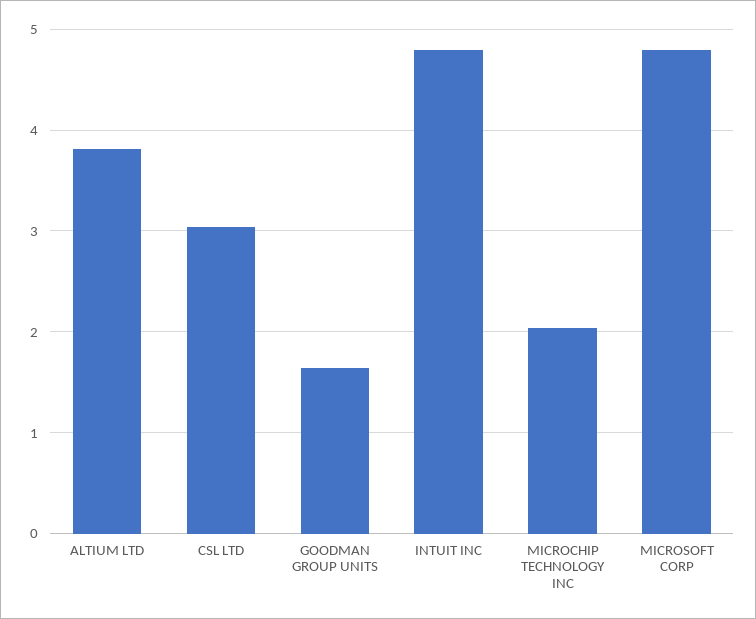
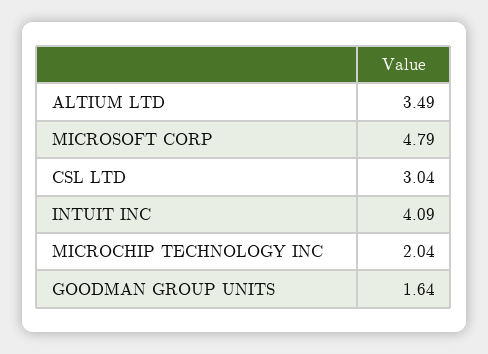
ALTIUM LTD: 3.8 -> 3.49
INTUIT INC: 4.8 -> 4.09

